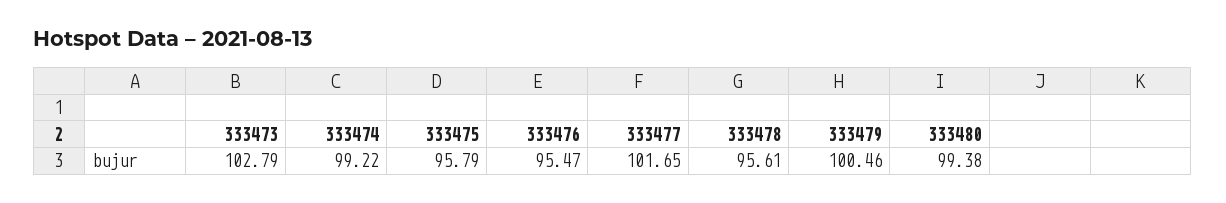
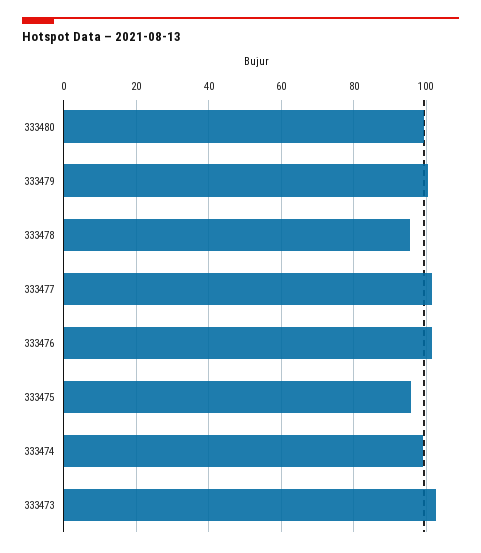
333476: 95.47 -> 102

